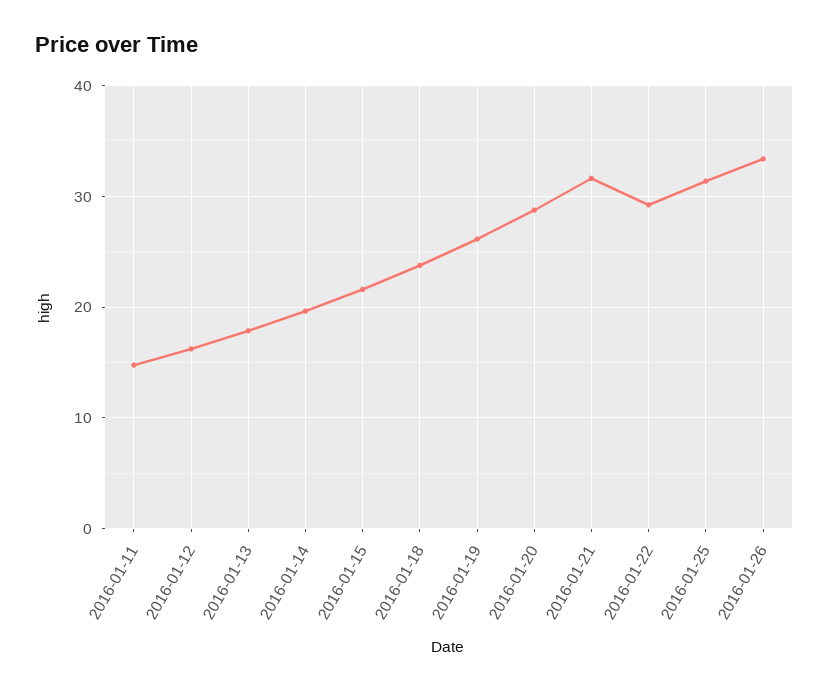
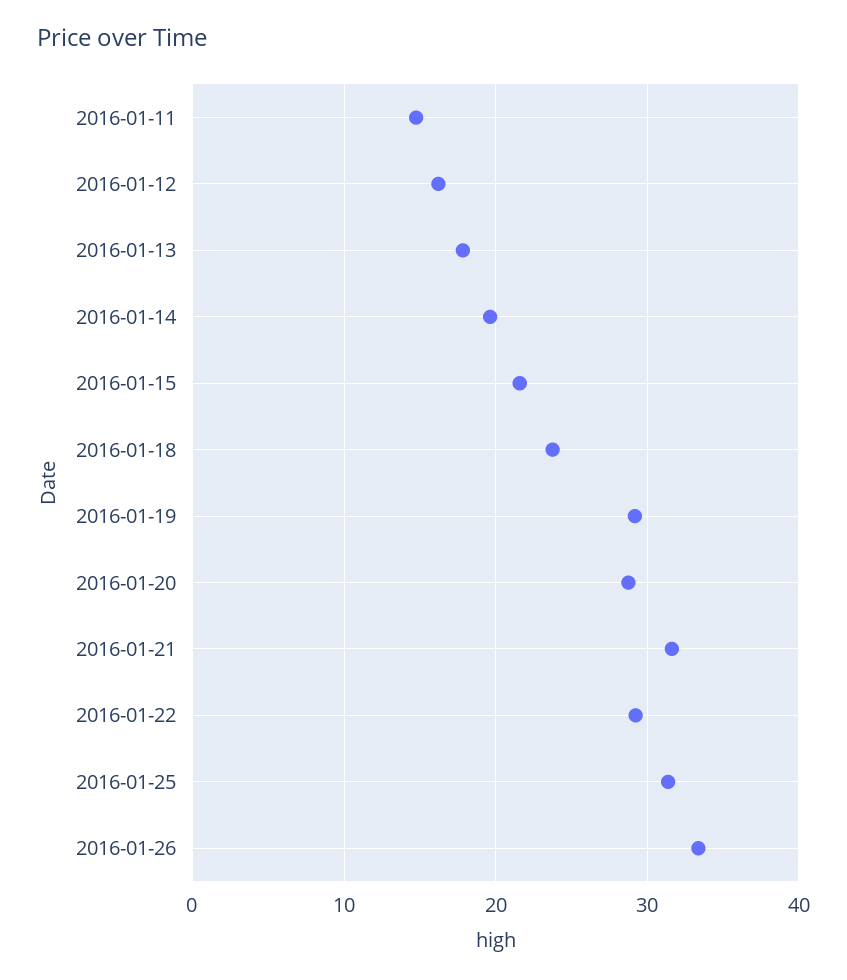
2016-01-19: 26 -> 29

